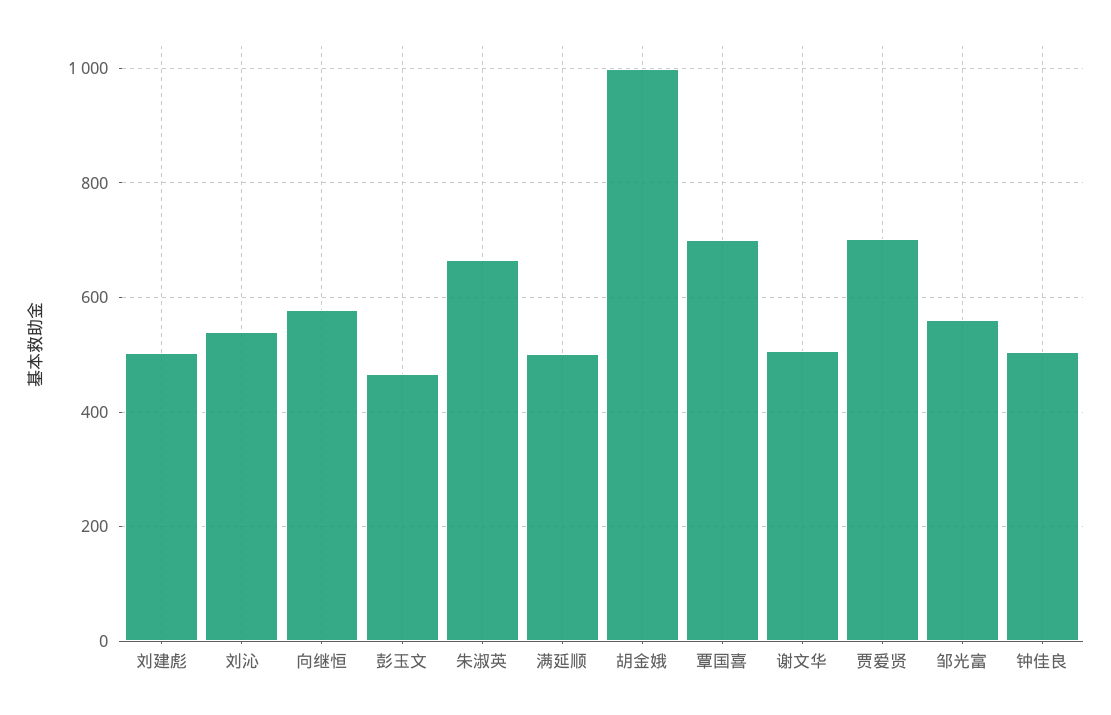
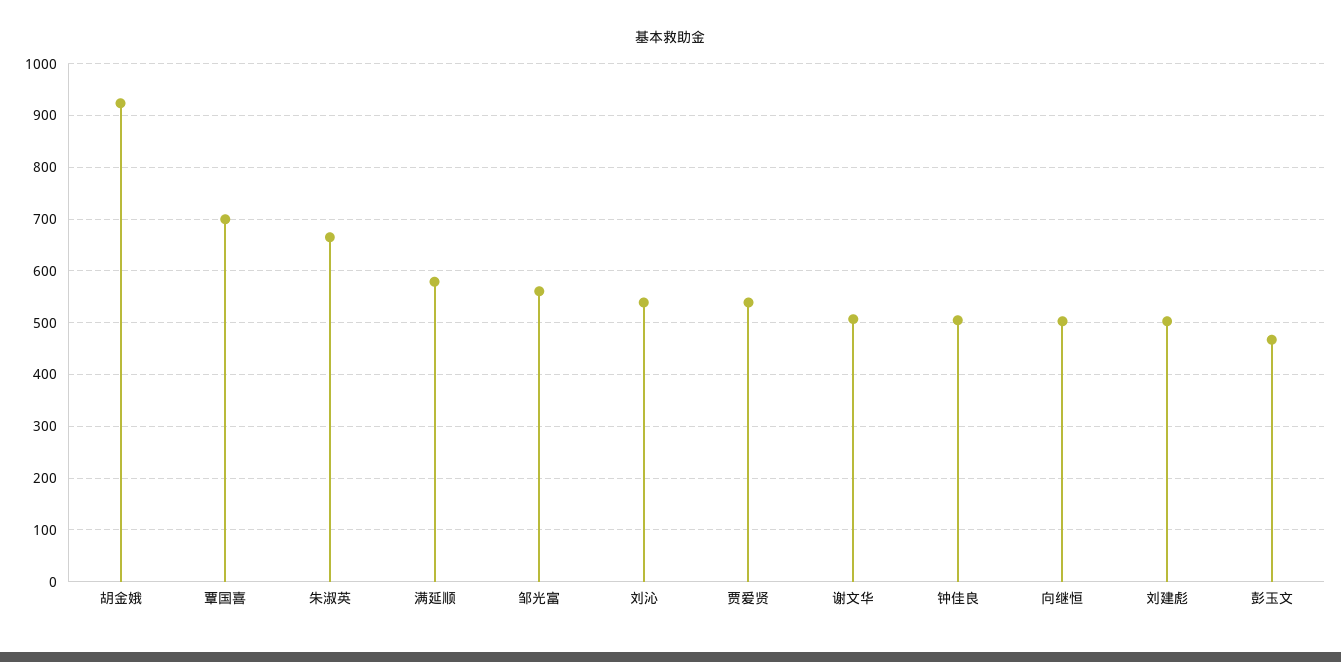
向继恒: 580 -> 500
满延顺: 500 -> 580
胡金娥: 1000 -> 920
贾爱贤: 700 -> 540

